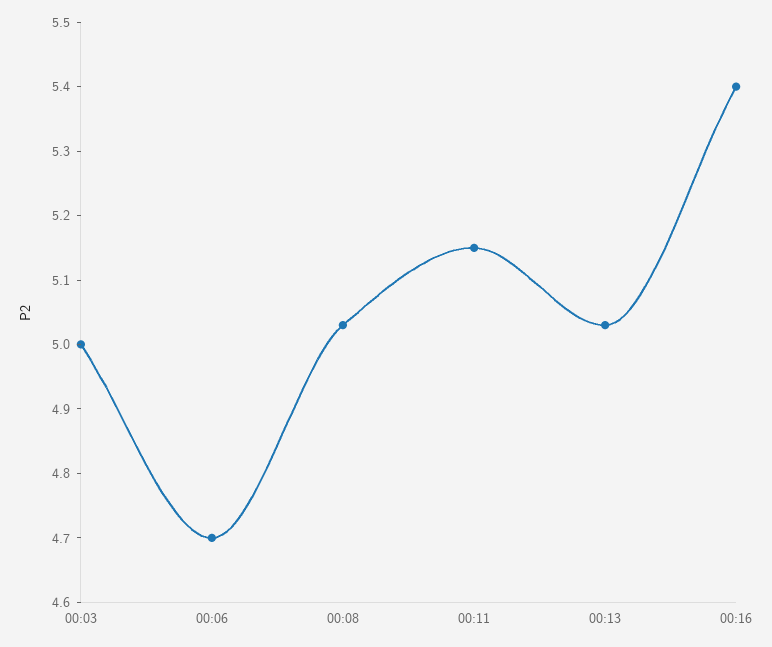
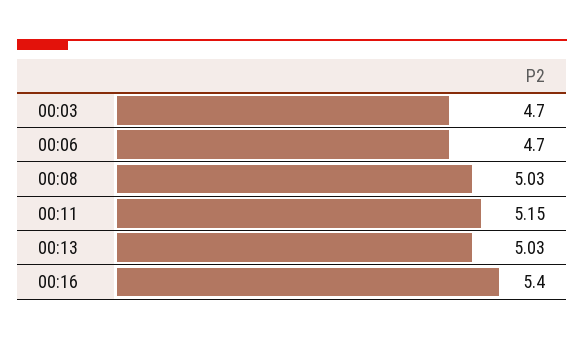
00:03: 5 -> 4.7

